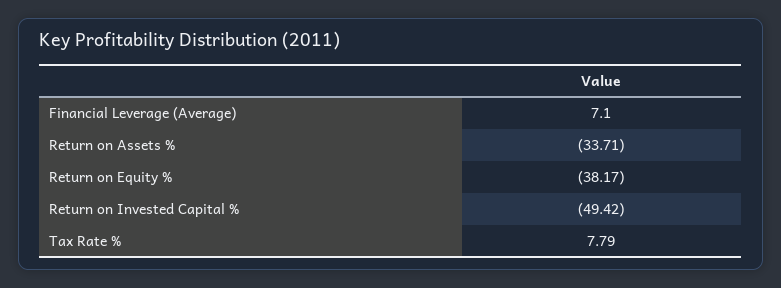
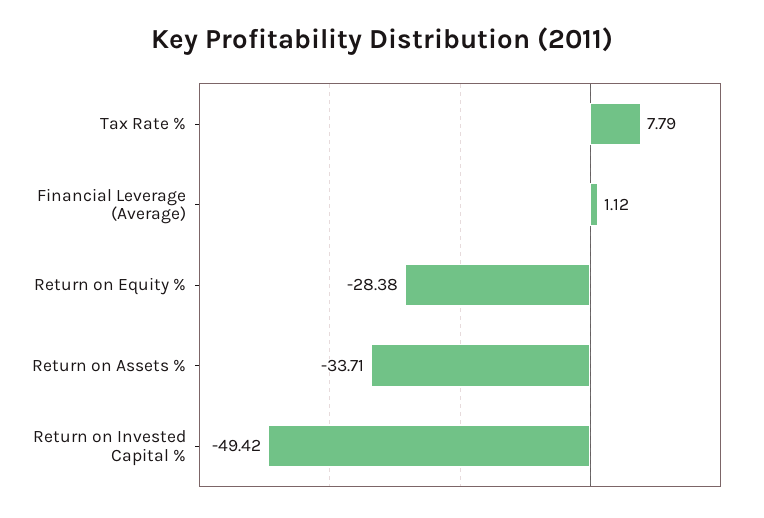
Financial Leverage (Average): 7.1 -> 1.12
Return on Equity %: -38.17 -> -28.38

